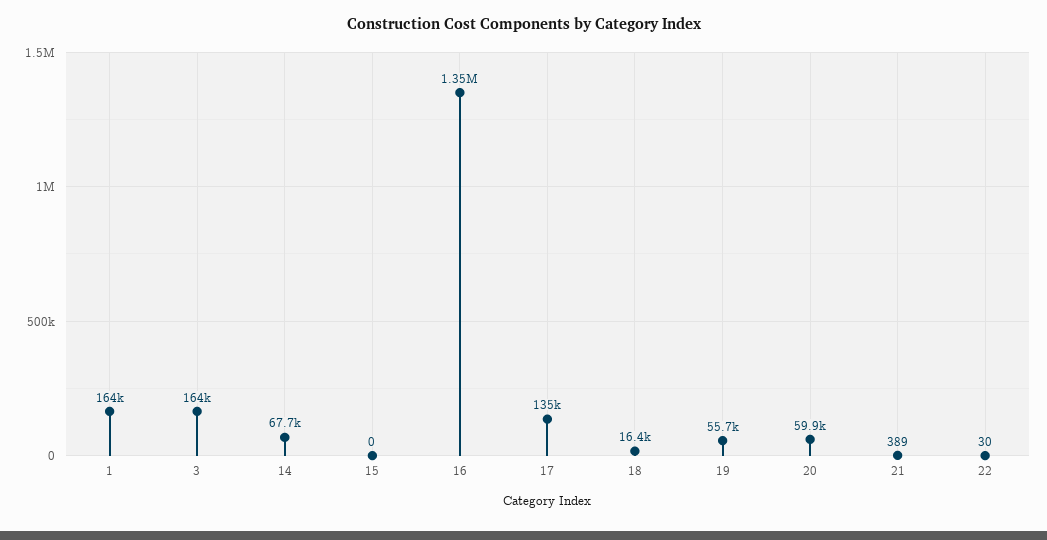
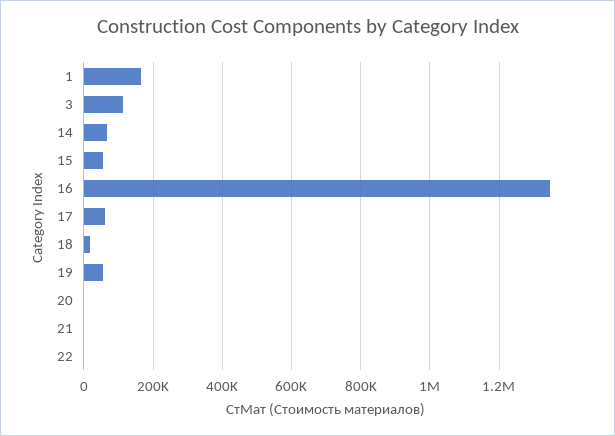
3: 164000 -> 120000
15: 0 -> 60000
17: 135000 -> 60000
20: 59900 -> 0

